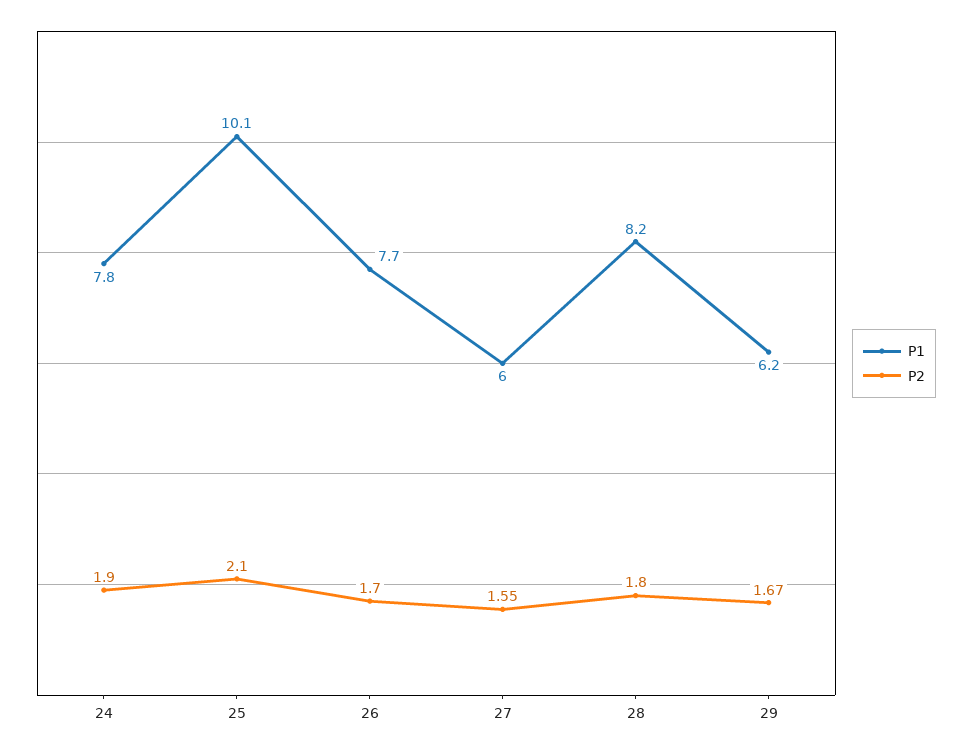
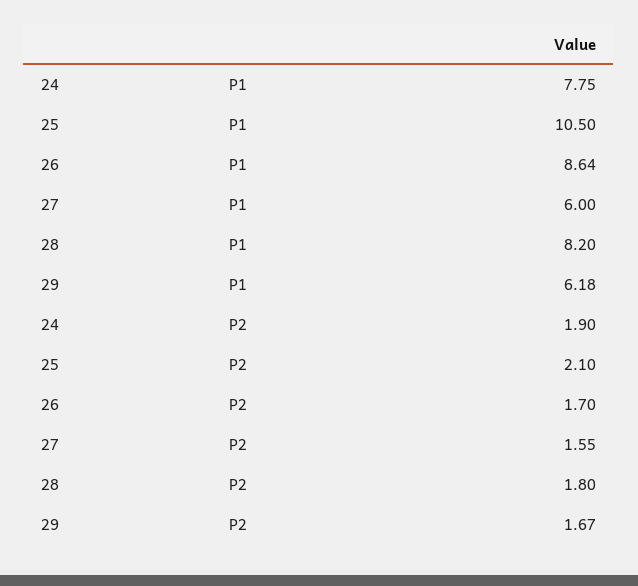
P1, 25: 10.1 -> 10.5
P1, 26: 7.7 -> 8.64

